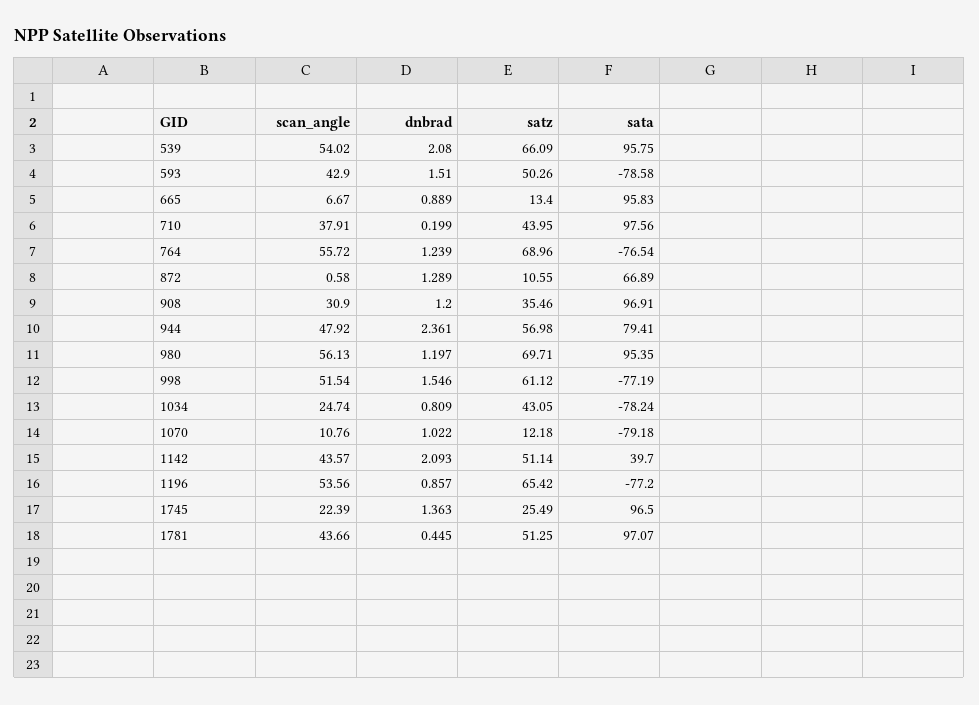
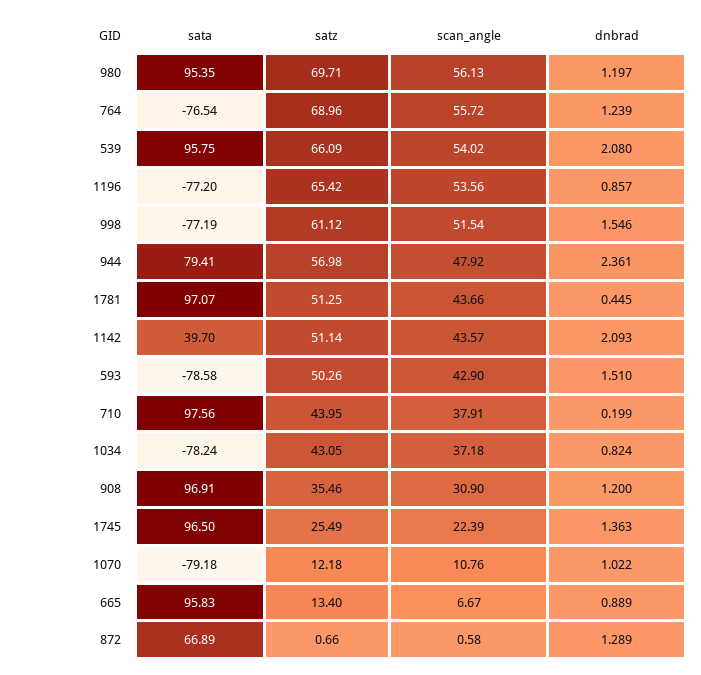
satz, 872: 10.55 -> 0.66
scan_angle, 1034: 24.74 -> 37.18
dnbrad, 1034: 0.809 -> 0.824

